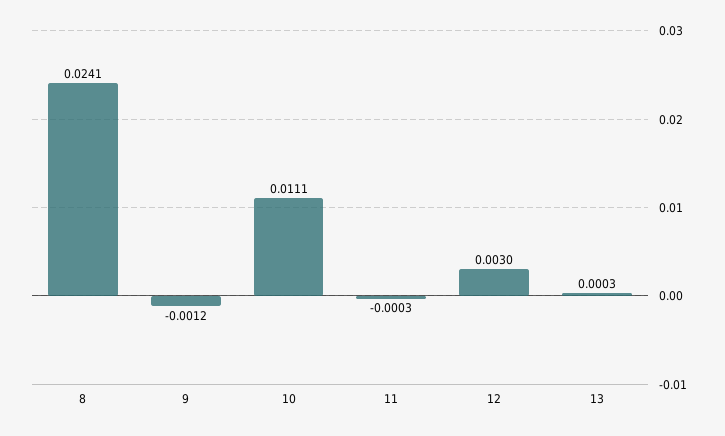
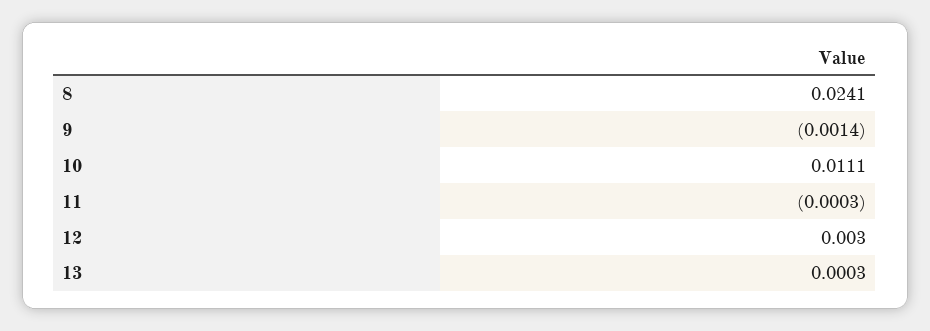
9: -0.0012 -> -0.0014

